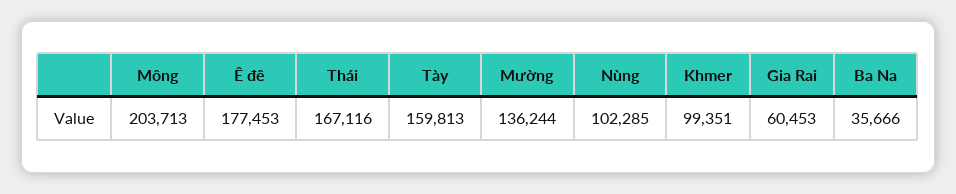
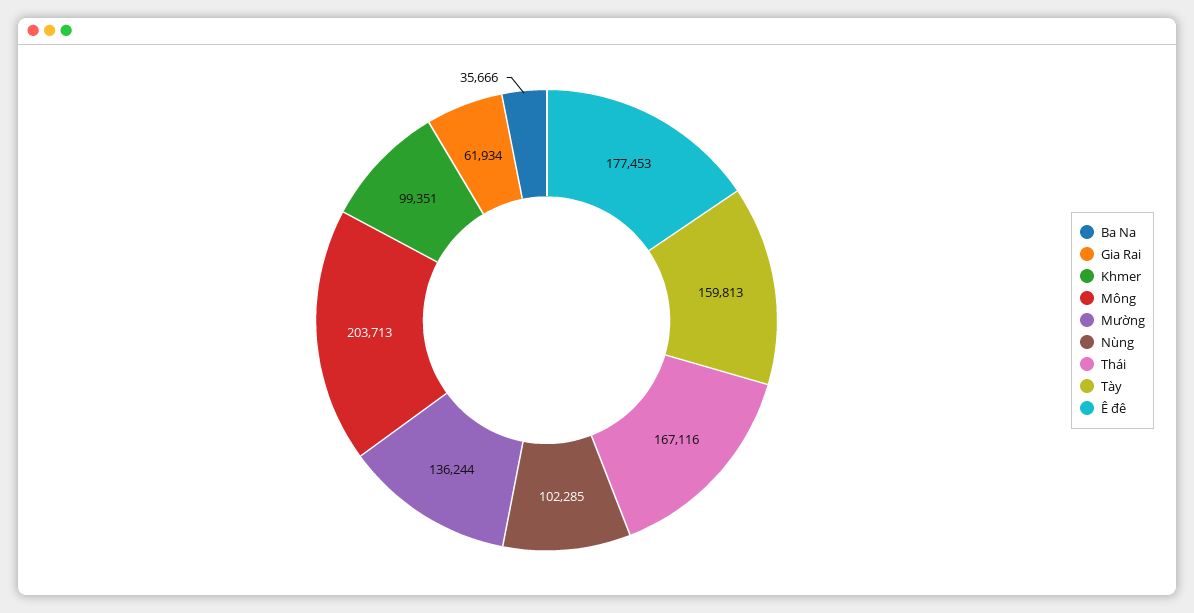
Gia Rai: 60453 -> 61934

